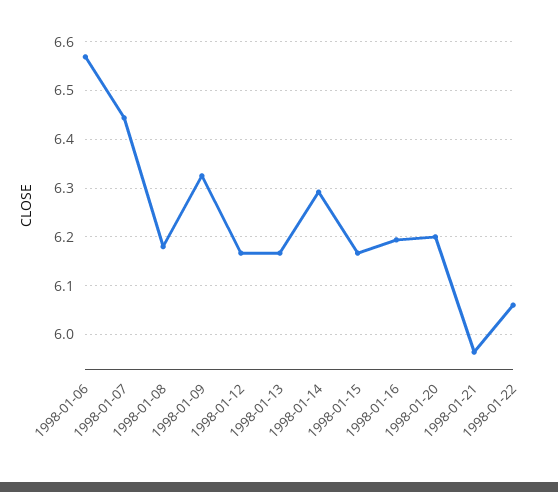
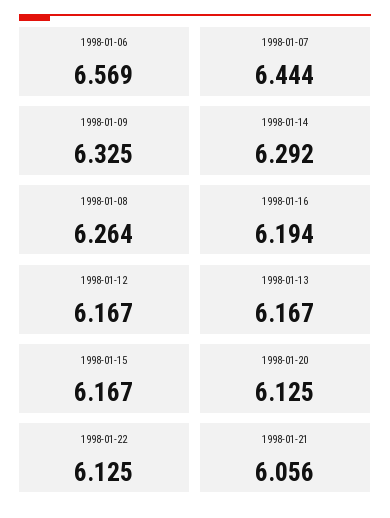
1998-01-08: 6.18 -> 6.264
1998-01-20: 6.2 -> 6.125
1998-01-21: 5.96 -> 6.056
1998-01-22: 6.06 -> 6.125

